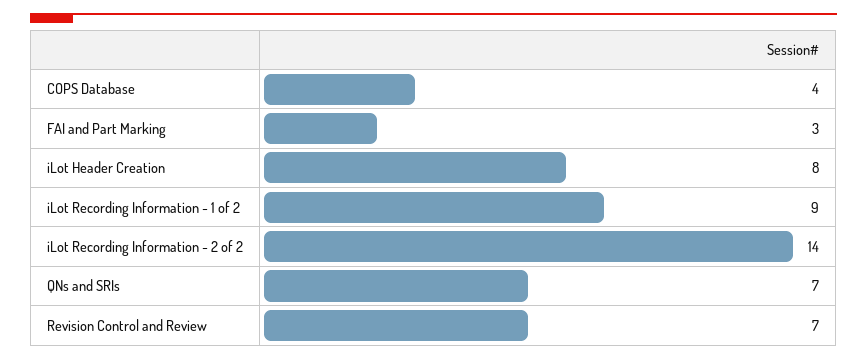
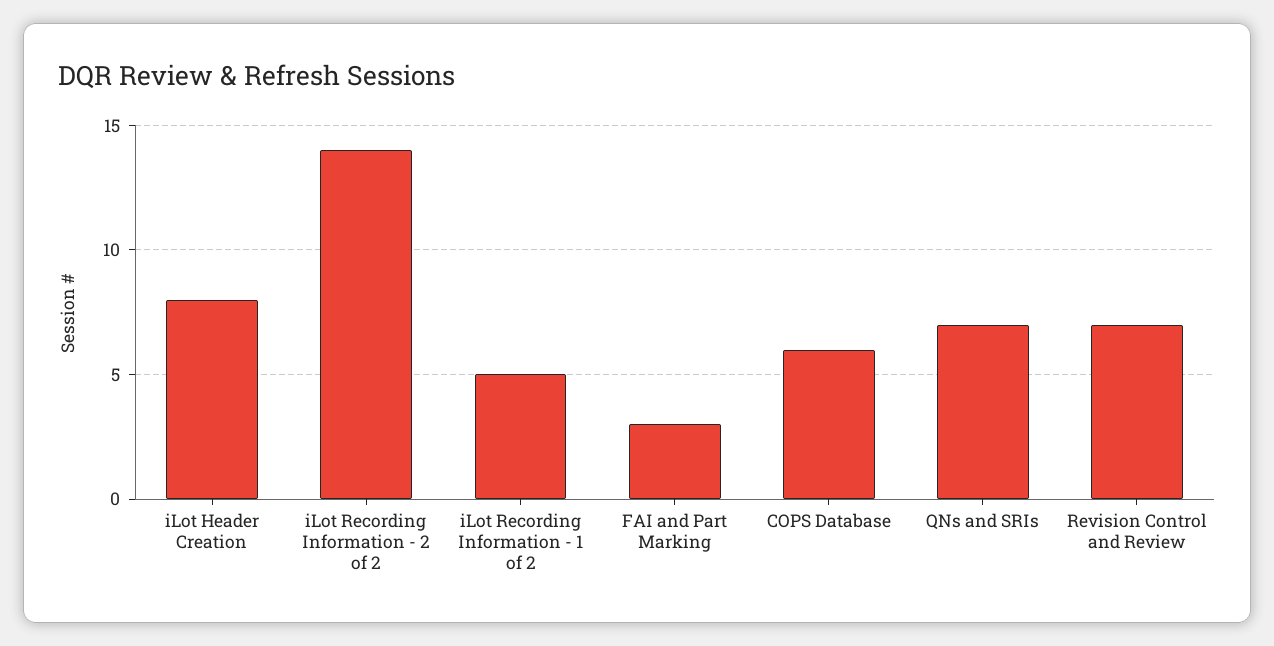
COPS Database: 4 -> 6
iLot Recording Information - 1 of 2: 9 -> 5

